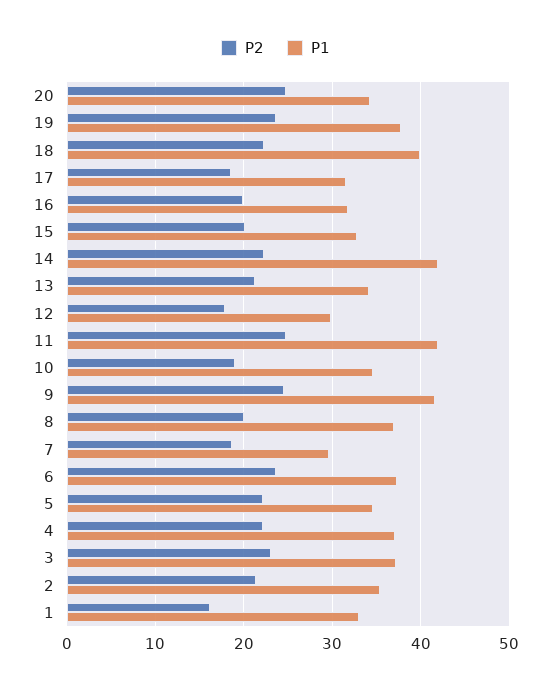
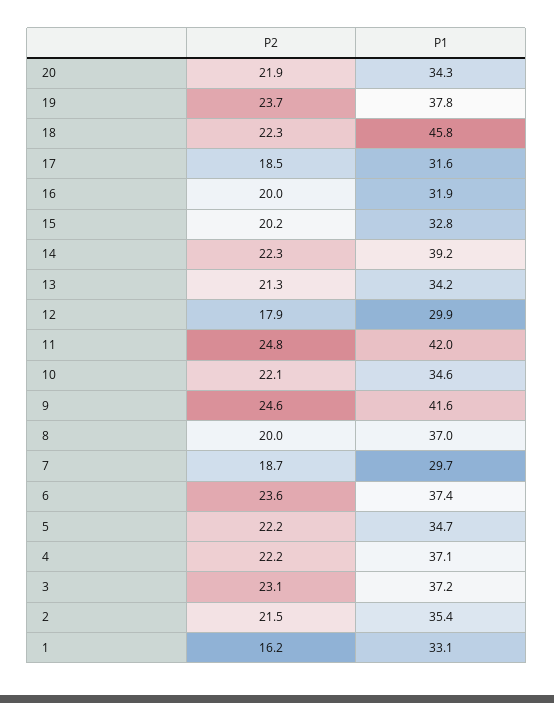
P2, 20: 25 -> 21.9
P1, 18: 40 -> 45.8
P1, 14: 42 -> 39.2
P2, 10: 19 -> 22.1

